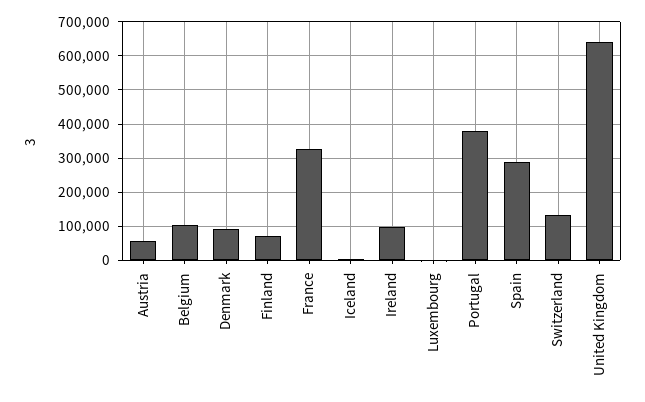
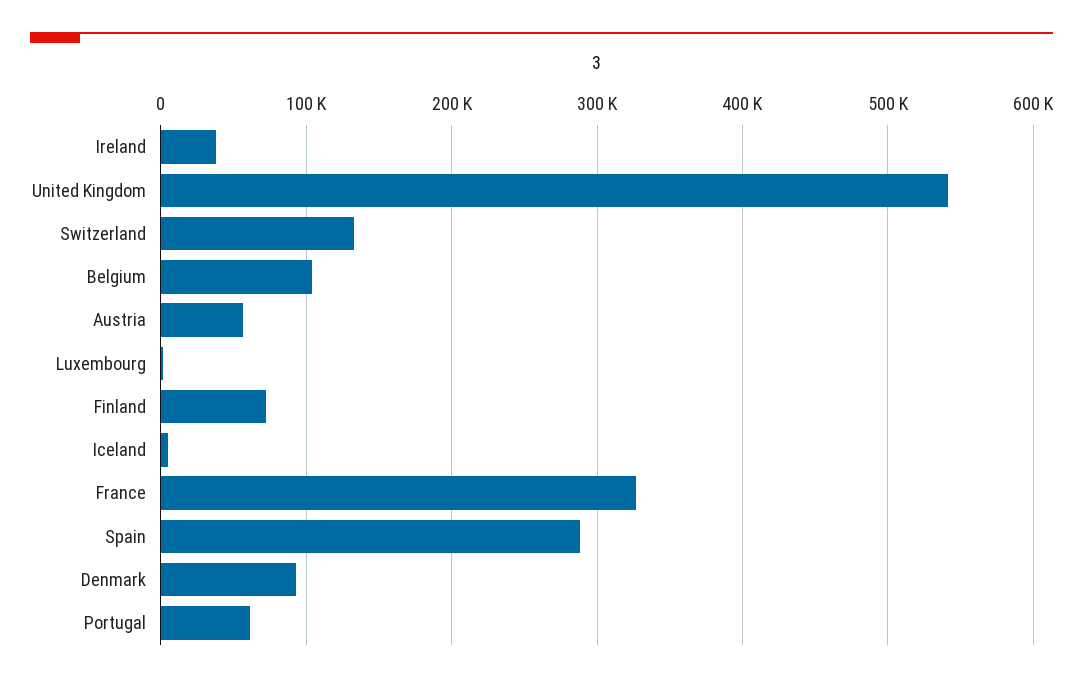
Ireland: 100000 -> 40000
Portugal: 380000 -> 60000
United Kingdom: 640000 -> 540000

